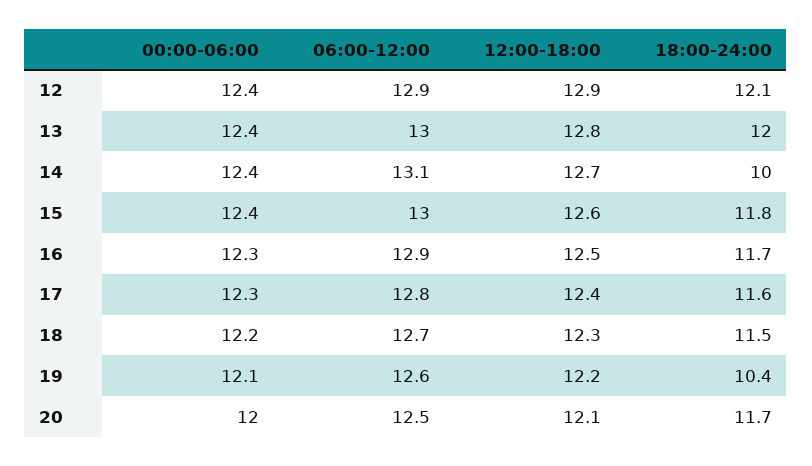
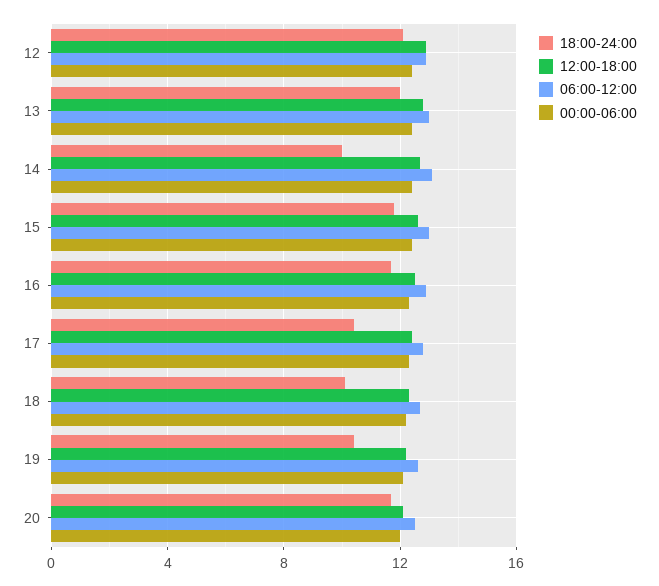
18:00-24:00, 17: 11.6 -> 10.5
18:00-24:00, 18: 11.5 -> 10

